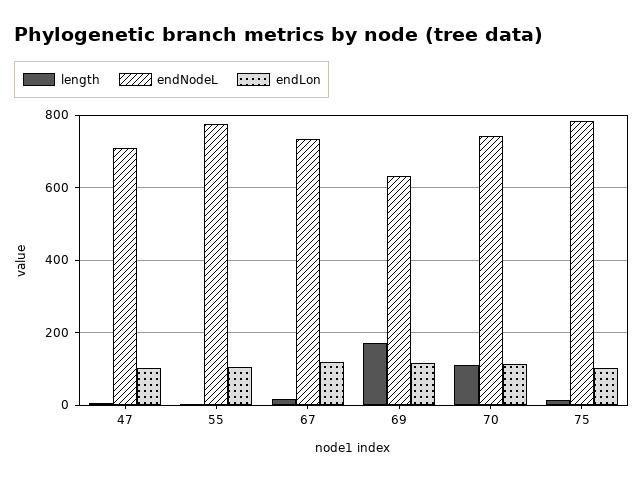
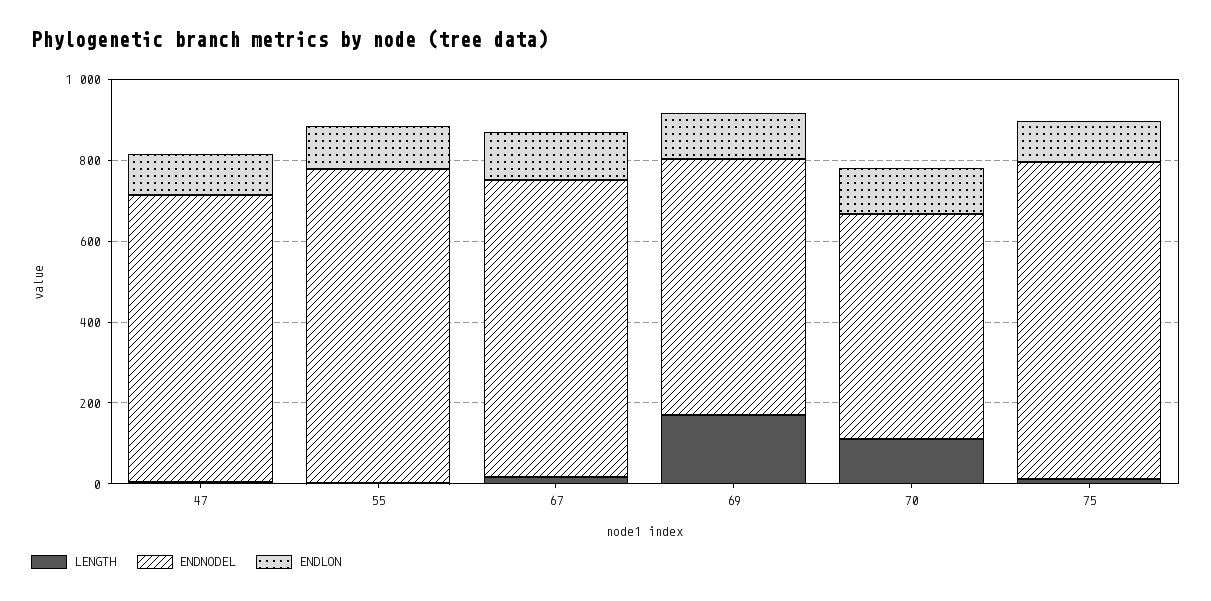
endNodeL, 70: 740 -> 550

